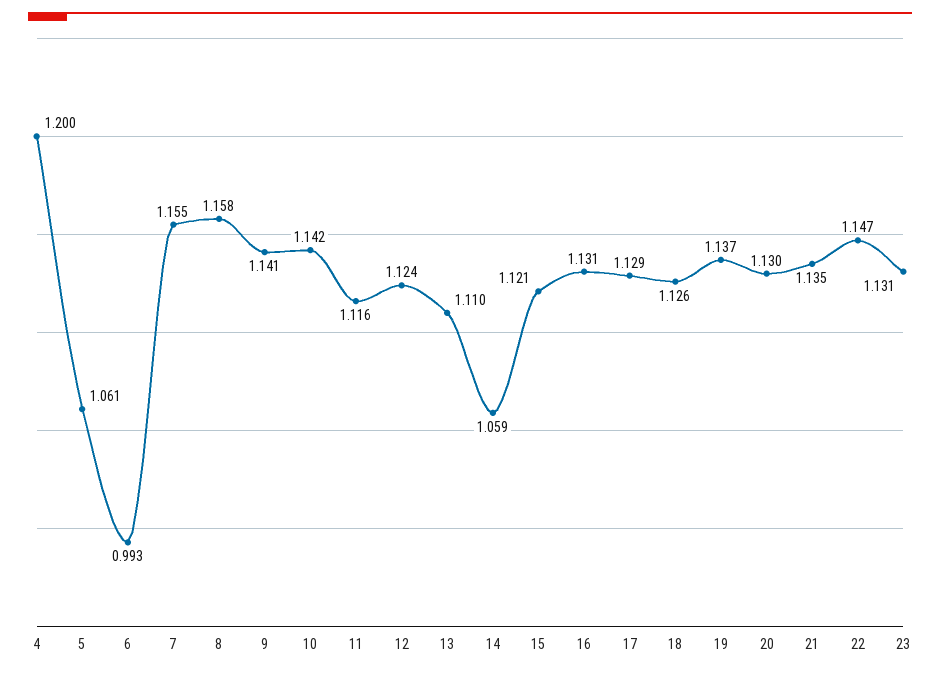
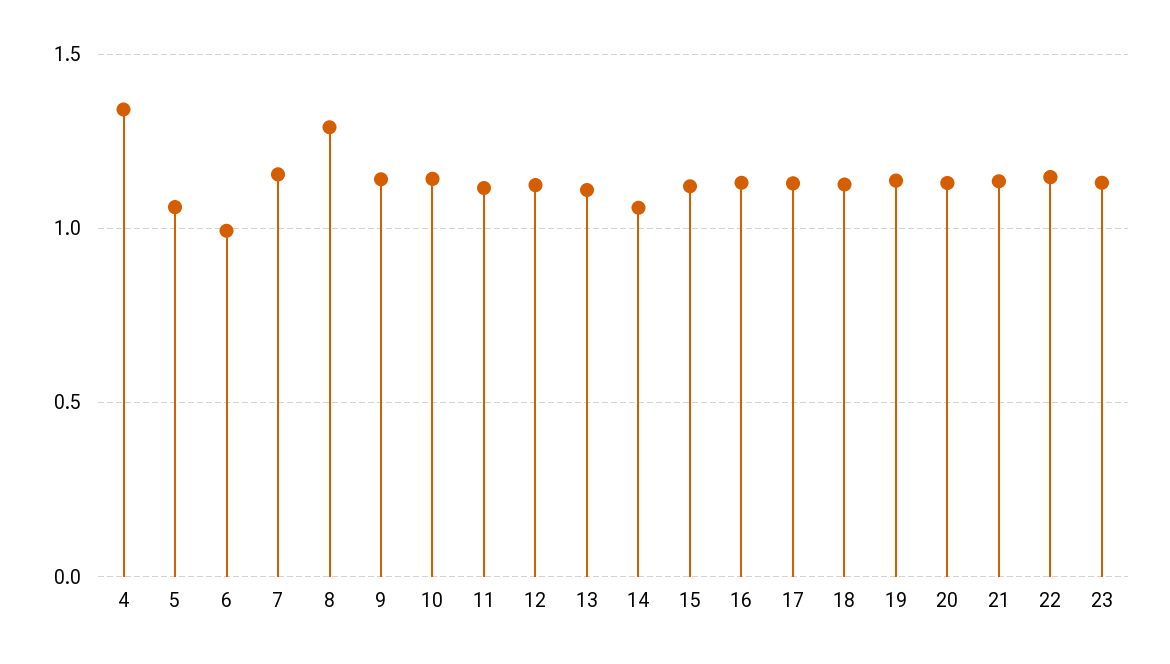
4: 1.2 -> 1.35
8: 1.158 -> 1.3

